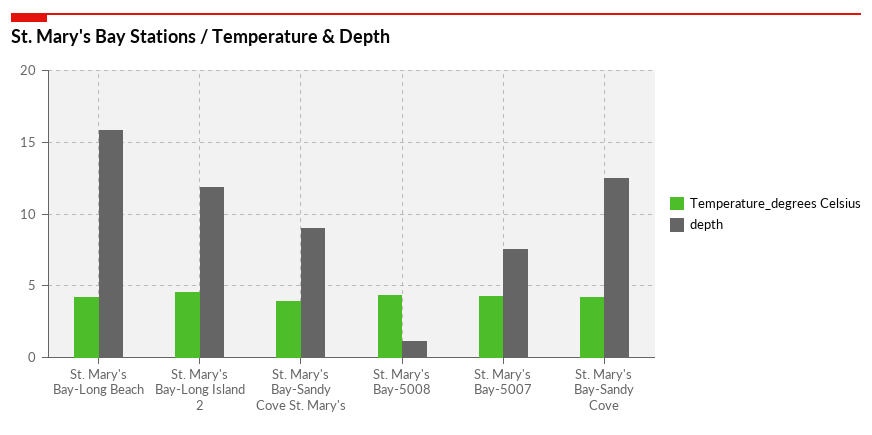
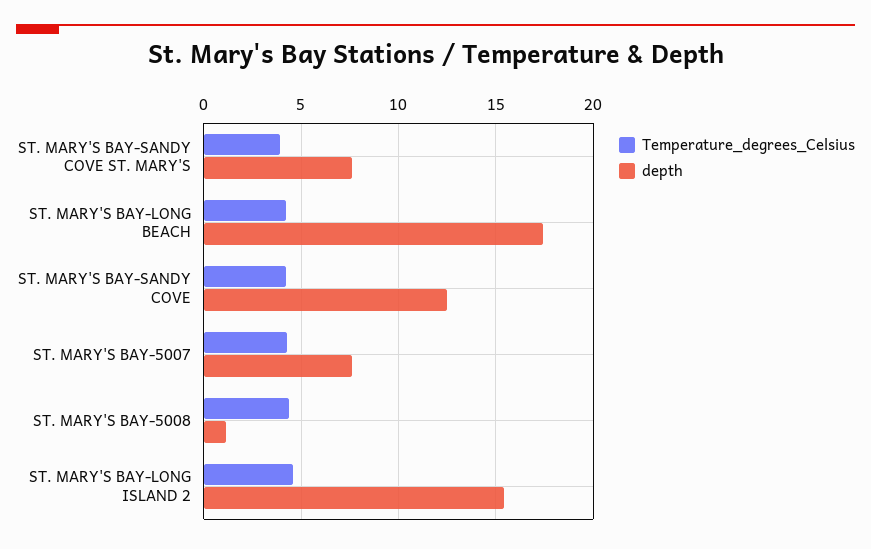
depth, St. Mary's Bay-Long Beach: 16 -> 17.5
depth, St. Mary's Bay-Long Island 2: 12 -> 15.5
depth, St. Mary's Bay-Sandy Cove St. Mary's: 9 -> 7.5

